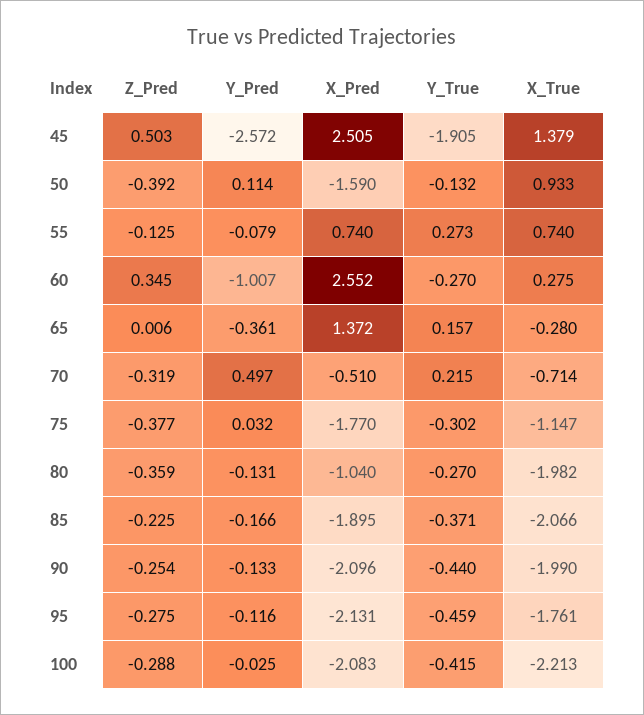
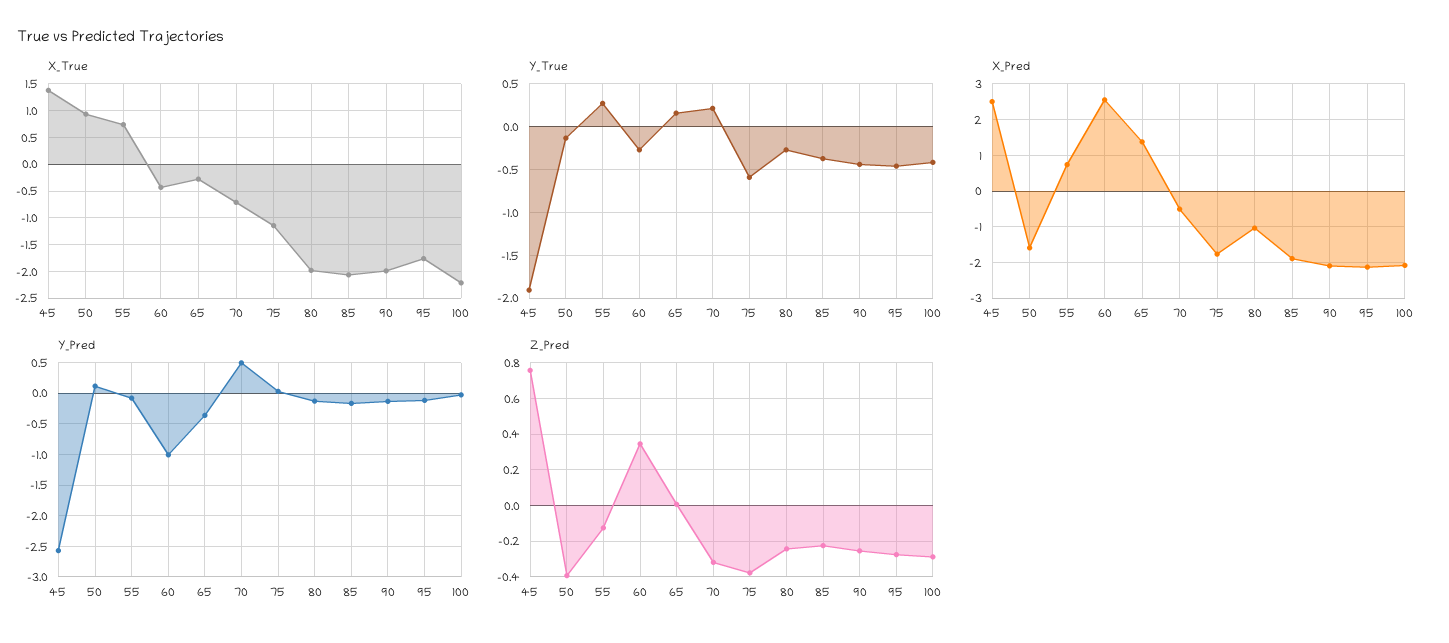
Z_Pred, 45: 0.503 -> 0.75
X_True, 60: 0.275 -> -0.5
Y_True, 75: -0.302 -> -0.6
Z_Pred, 80: -0.359 -> -0.25

